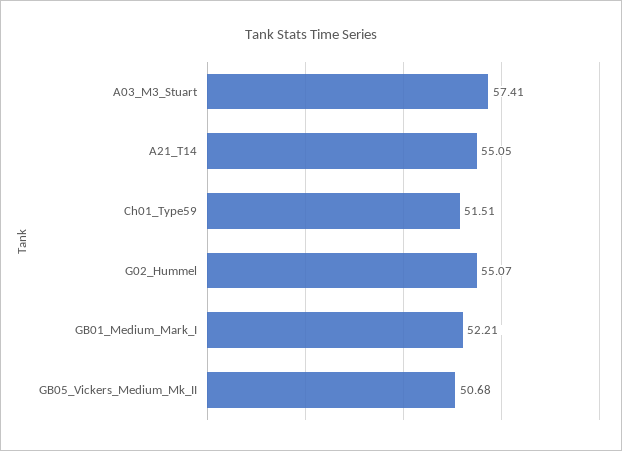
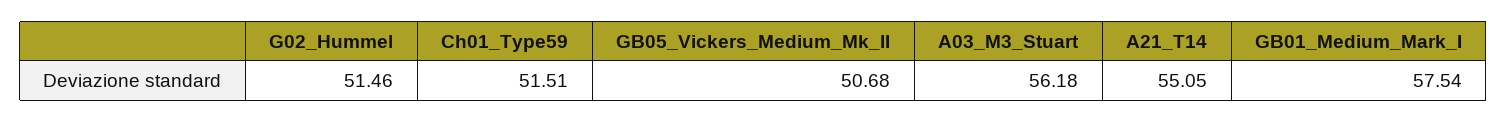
A03_M3_Stuart: 57.41 -> 56.18
G02_Hummel: 55.07 -> 51.46
GB01_Medium_Mark_I: 52.21 -> 57.54

